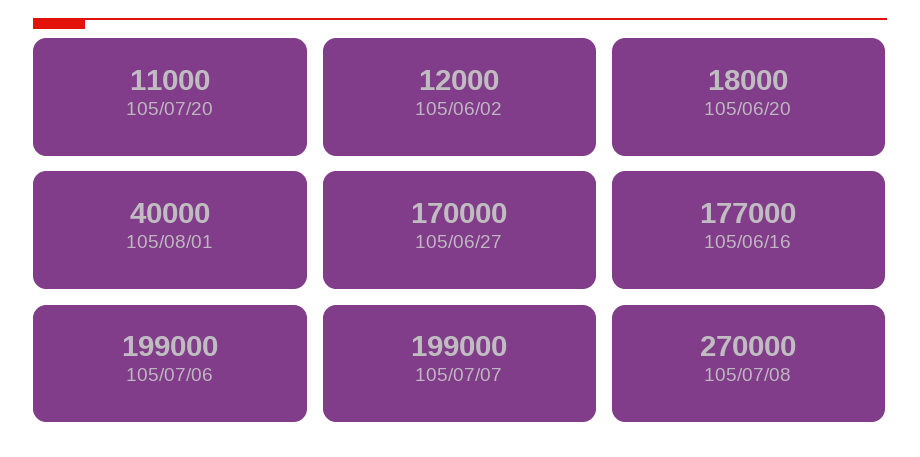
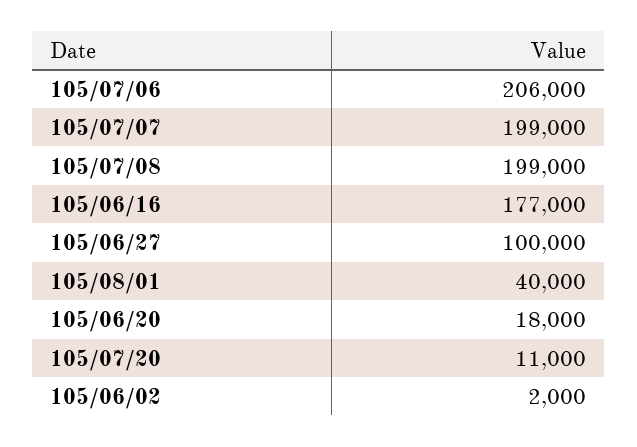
105/06/02: 12000 -> 2000
105/06/27: 170000 -> 100000
105/07/06: 199000 -> 206000
105/07/08: 270000 -> 199000

